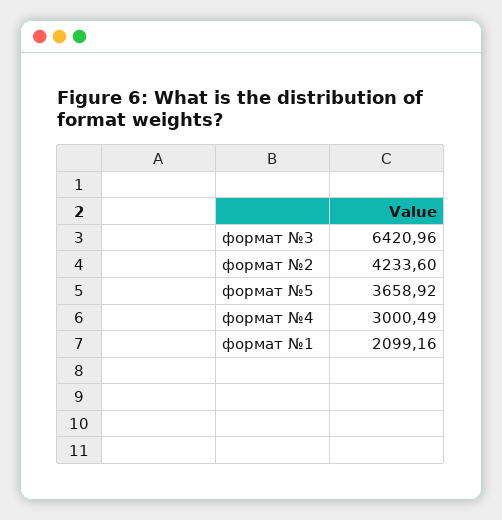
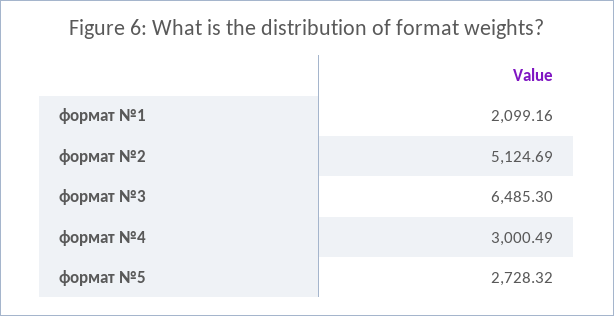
формат №3: 6420.96 -> 6485.3
формат №2: 4233.6 -> 5124.69
формат №5: 3658.92 -> 2728.32

